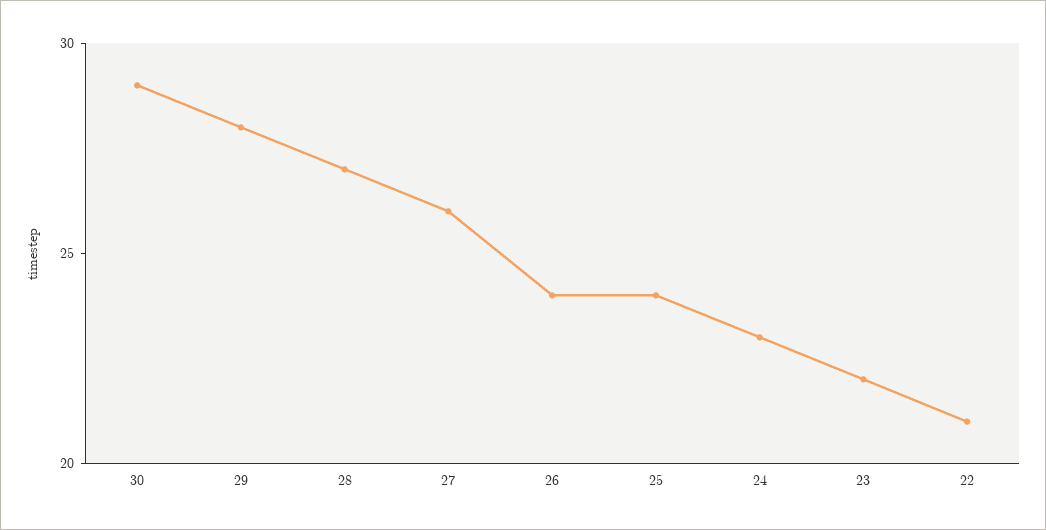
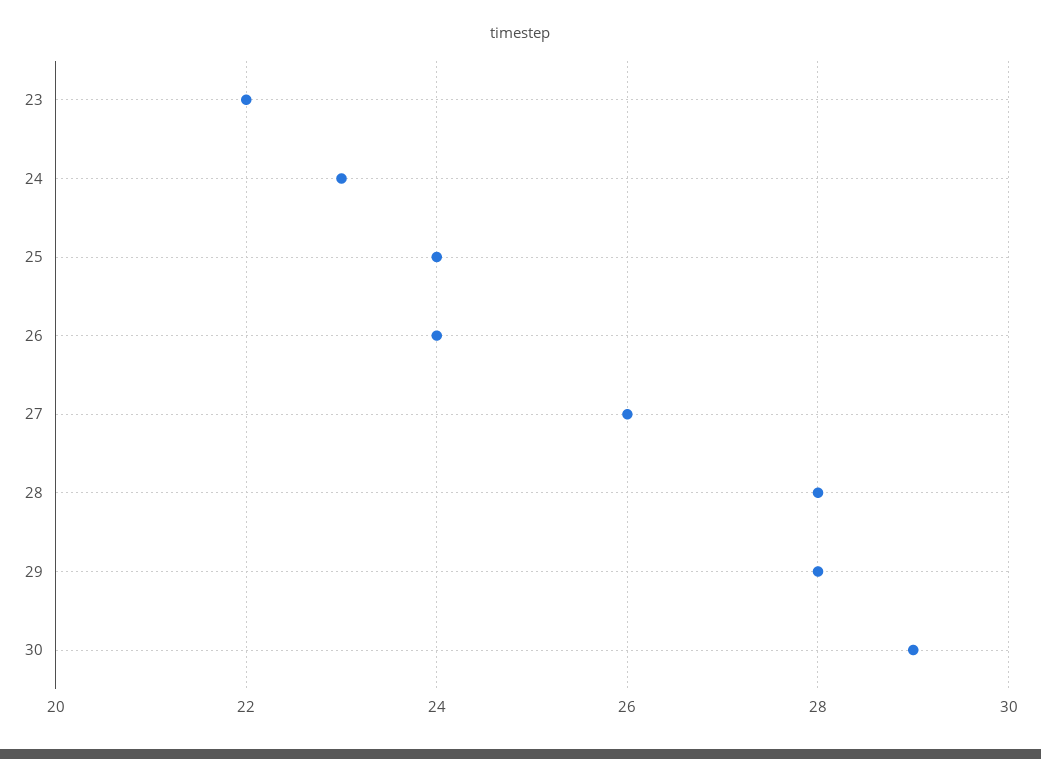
28: 27 -> 28
22: 21 -> none

